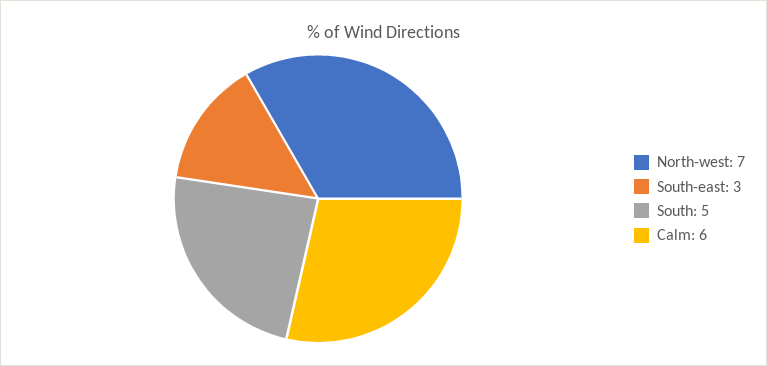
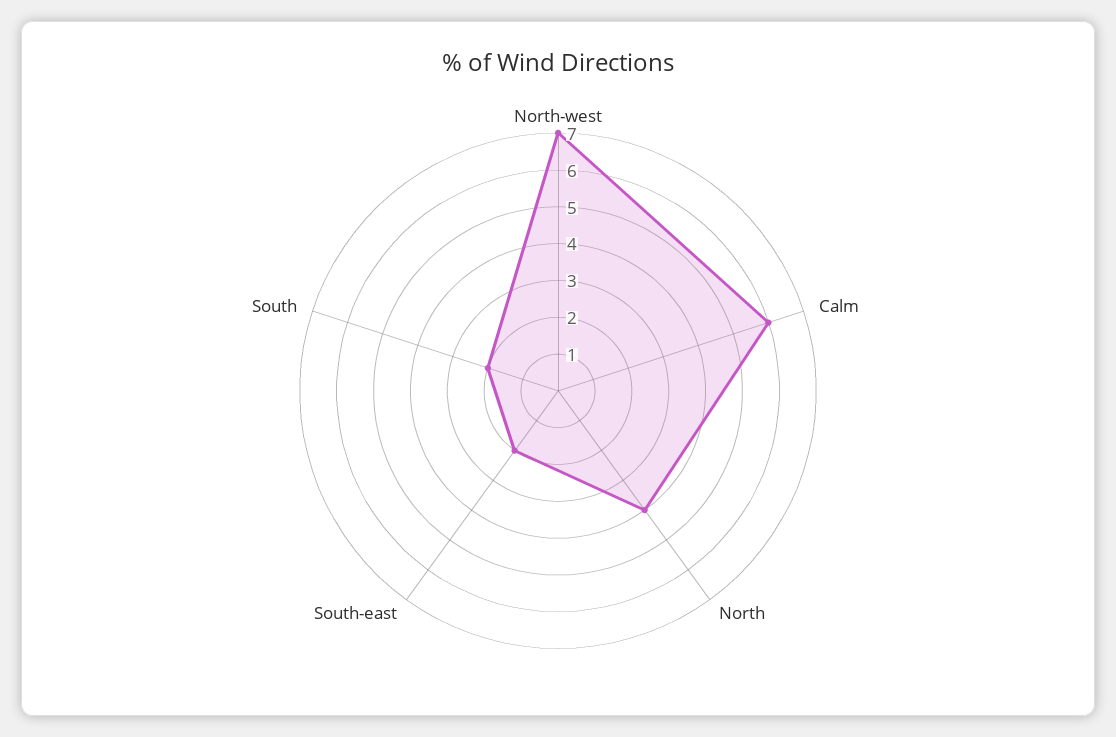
South-east: 3 -> 2
South: 5 -> 2
North: none -> 4

